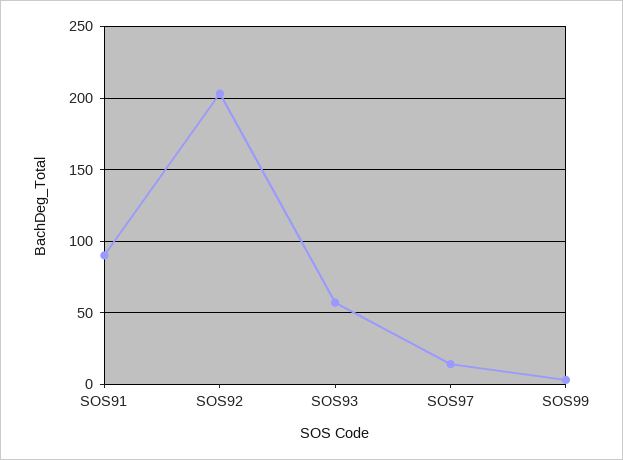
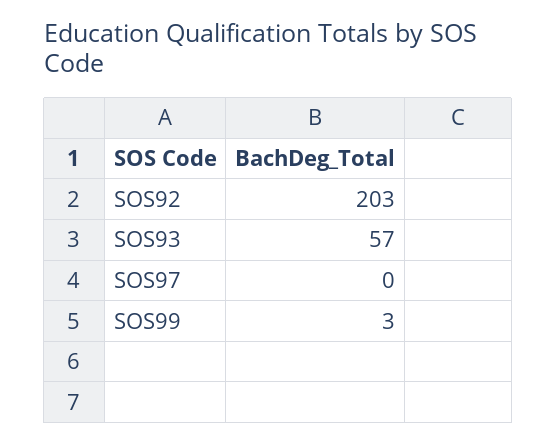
SOS91: 90 -> none
SOS97: 15 -> 0

